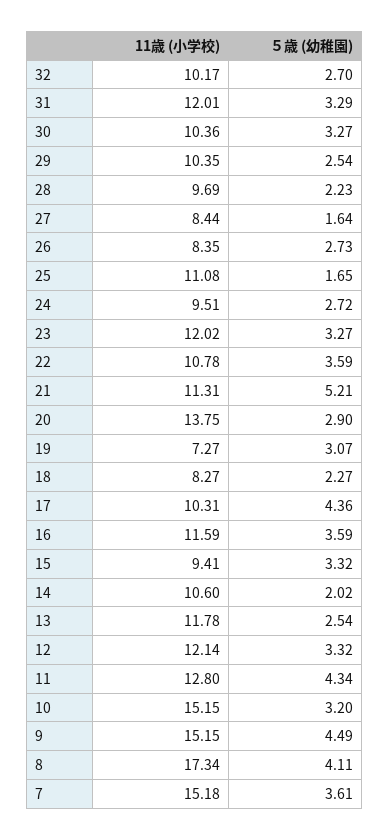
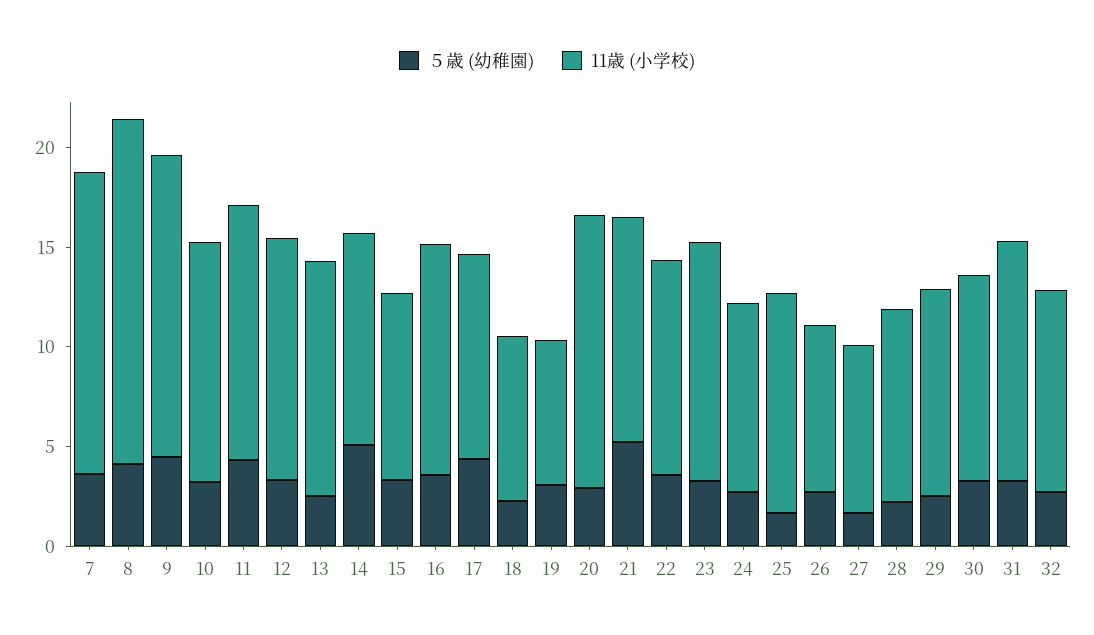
５歳 (幼稚園), 14: 2.02 -> 5
11歳 (小学校), 10: 15.15 -> 12

